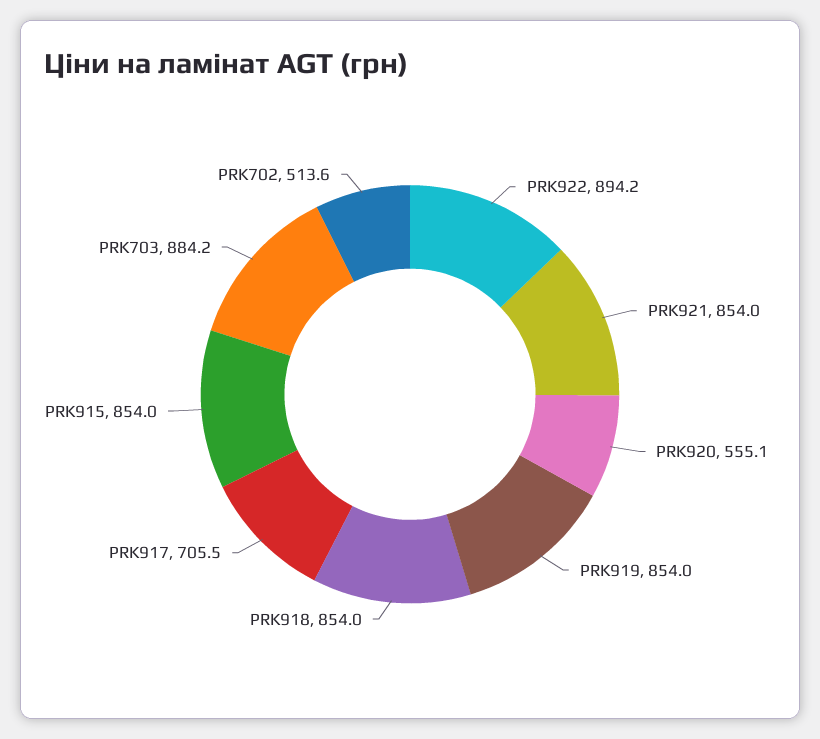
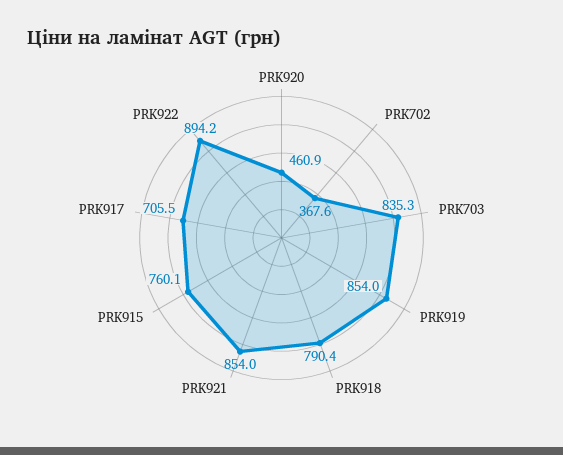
PRK920: 555.1 -> 460.9
PRK918: 854 -> 790.4
PRK915: 854 -> 760.1
PRK703: 884.2 -> 835.3
PRK702: 513.6 -> 367.6

